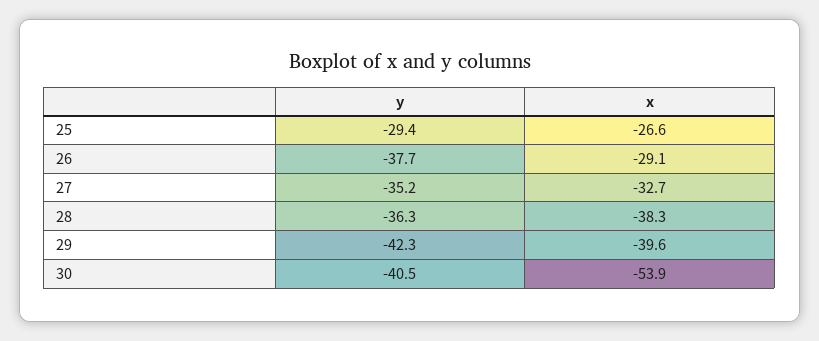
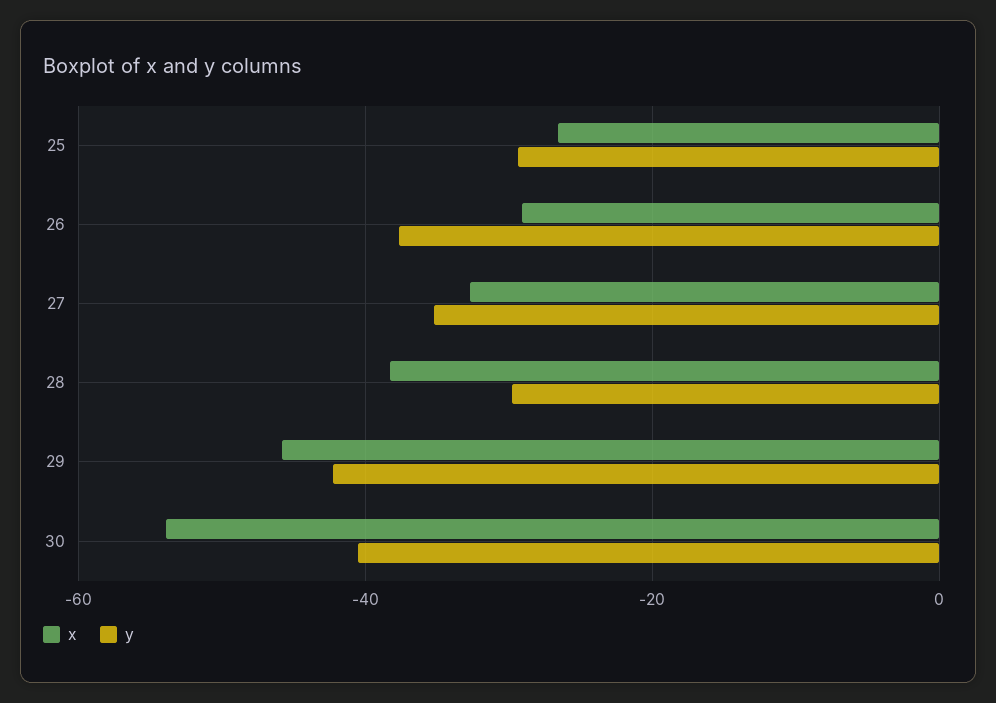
y, 28: -36.3 -> -30
x, 29: -39.6 -> -46

